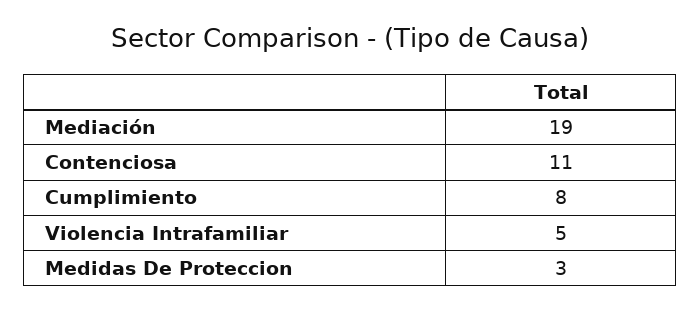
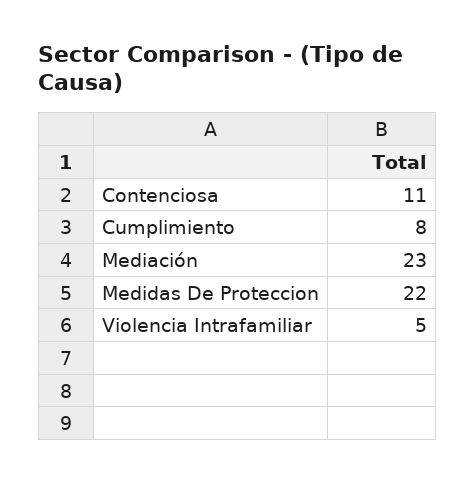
Mediación: 19 -> 23
Medidas De Proteccion: 3 -> 22

